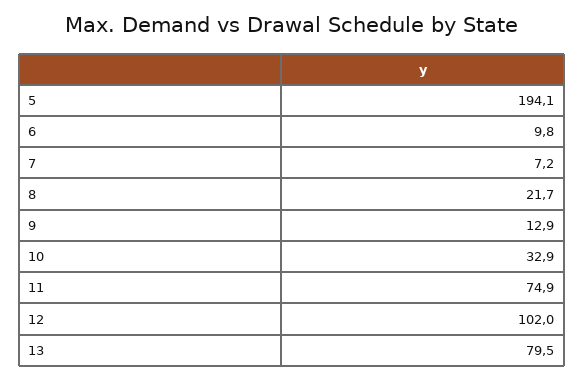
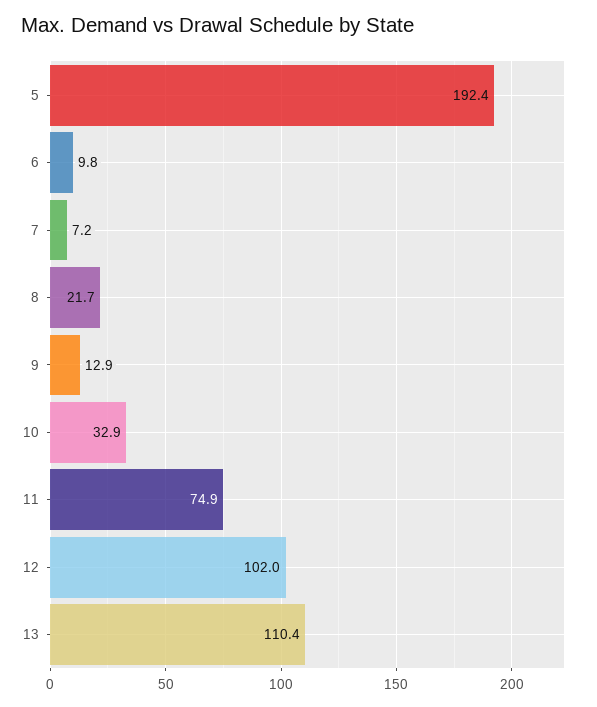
5: 194.1 -> 192.4
13: 79.5 -> 110.4

